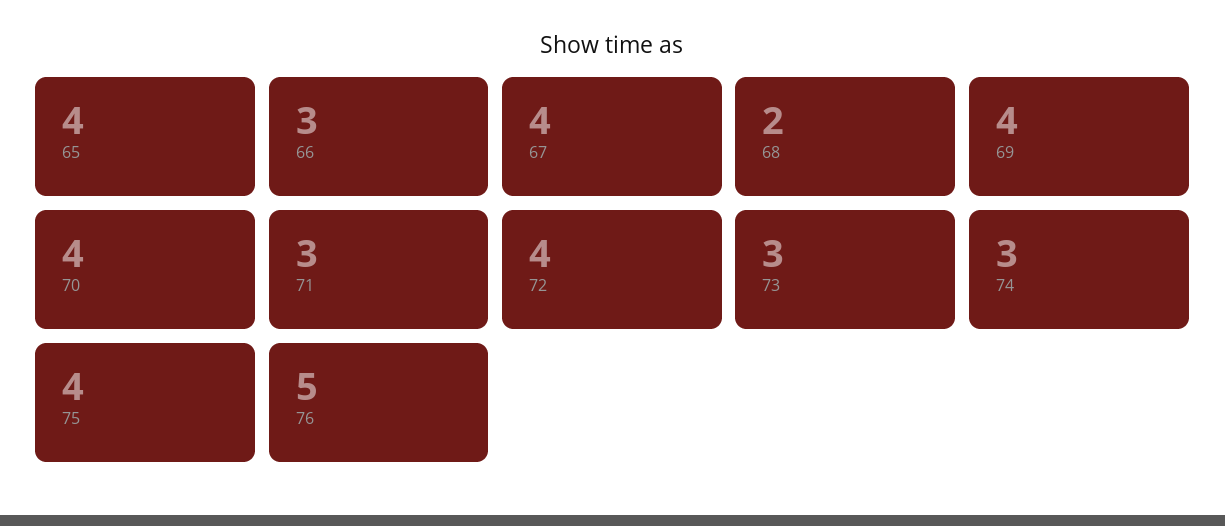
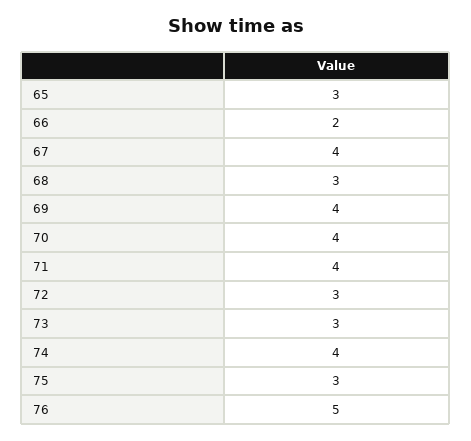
65: 4 -> 3
66: 3 -> 2
68: 2 -> 3
71: 3 -> 4
72: 4 -> 3
74: 3 -> 4
75: 4 -> 3

